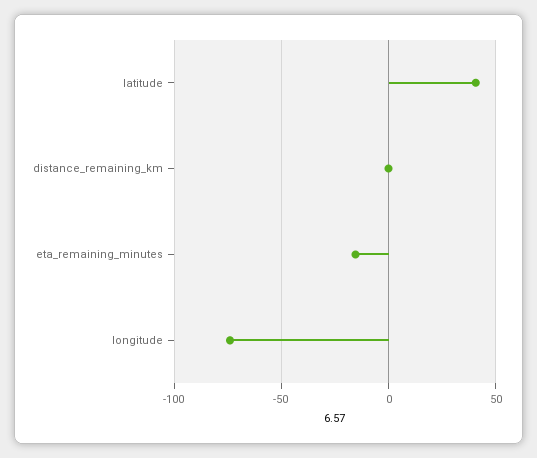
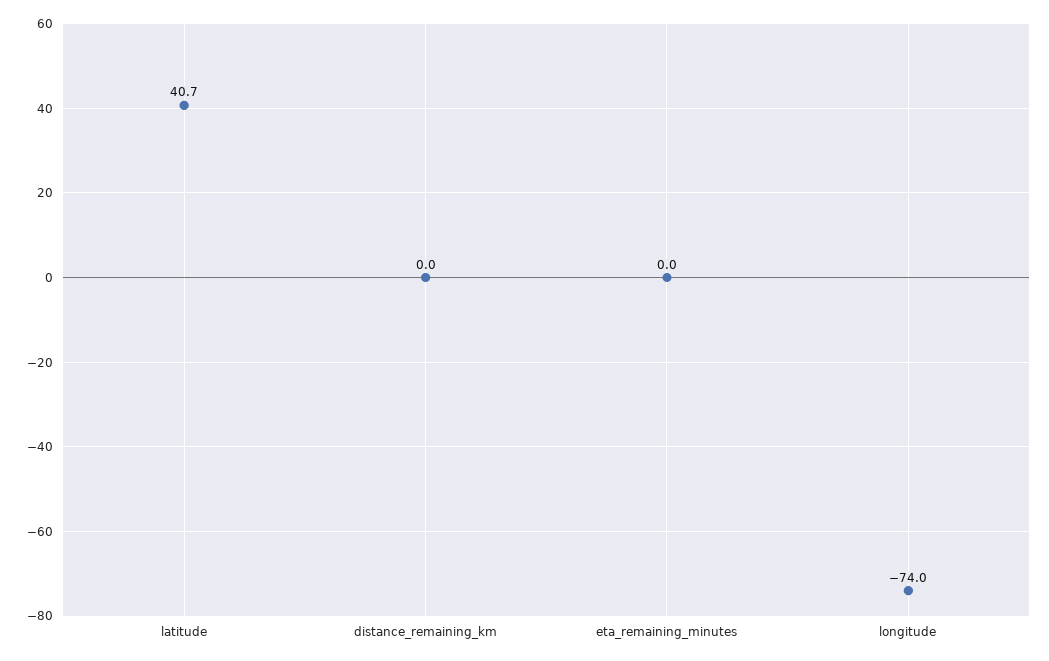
eta_remaining_minutes: -15 -> 0

